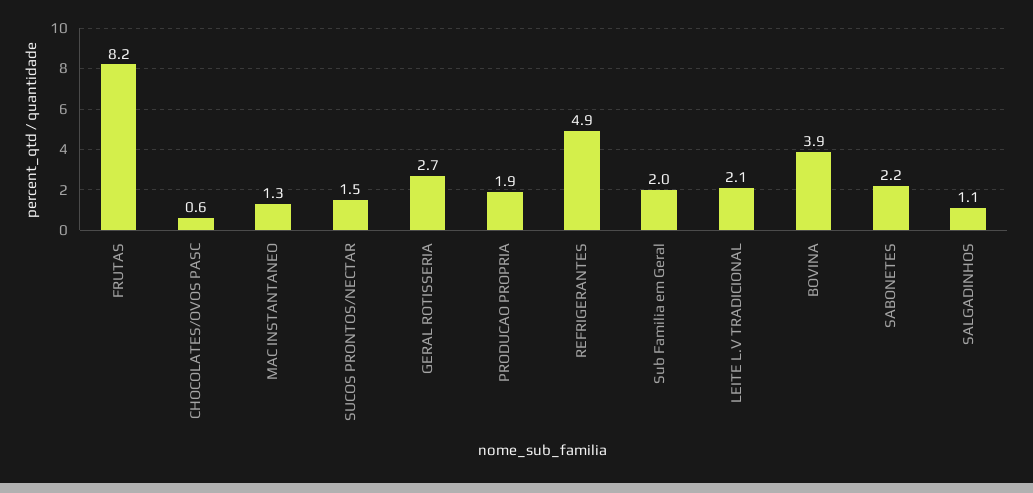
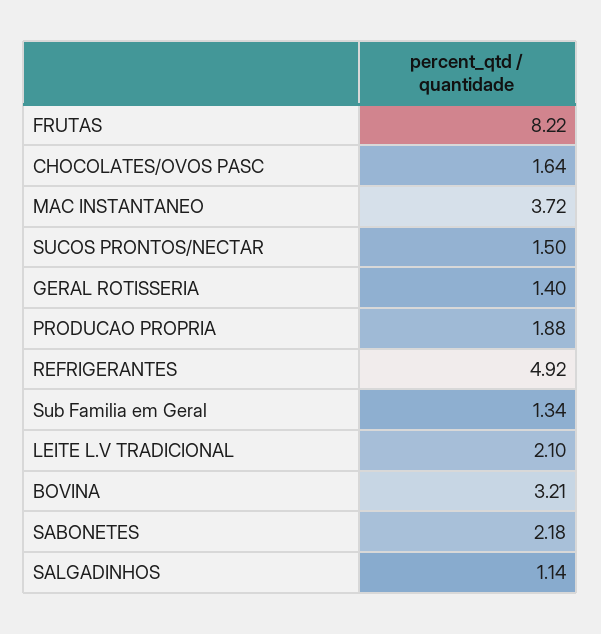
CHOCOLATES/OVOS PASC: 0.6 -> 1.64
MAC INSTANTANEO: 1.3 -> 3.72
GERAL ROTISSERIA: 2.7 -> 1.4
Sub Familia em Geral: 2 -> 1.34
BOVINA: 3.9 -> 3.21

